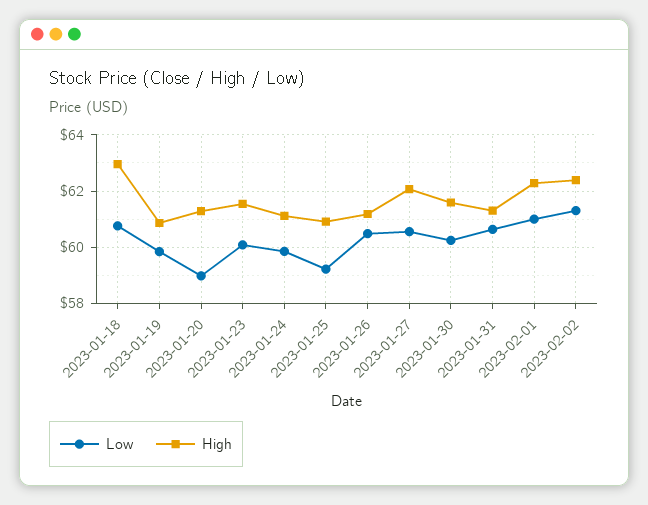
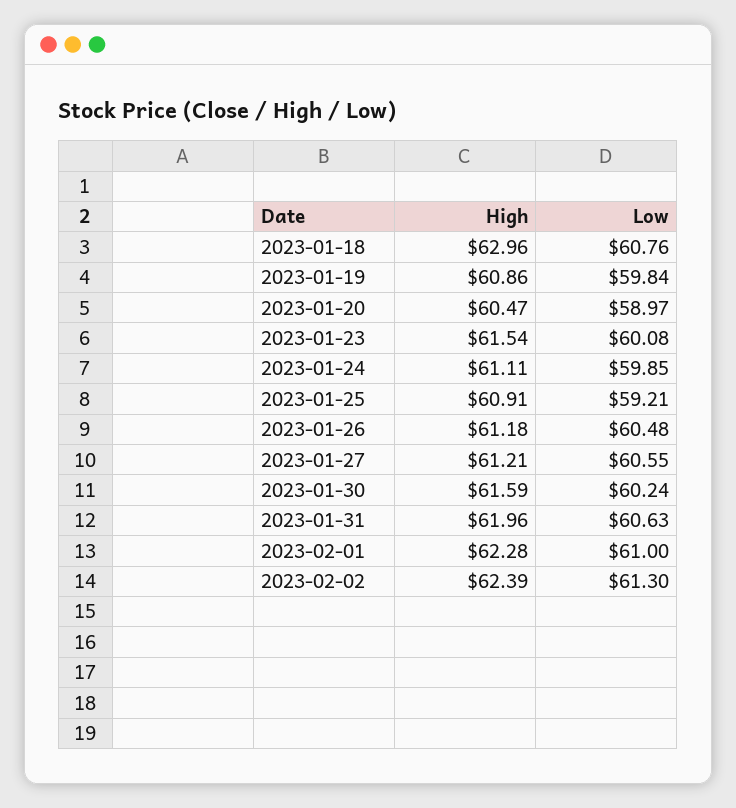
High, 2023-01-20: 61.25 -> 60.47
High, 2023-01-27: 62 -> 61.21
High, 2023-01-31: 61.25 -> 61.96

